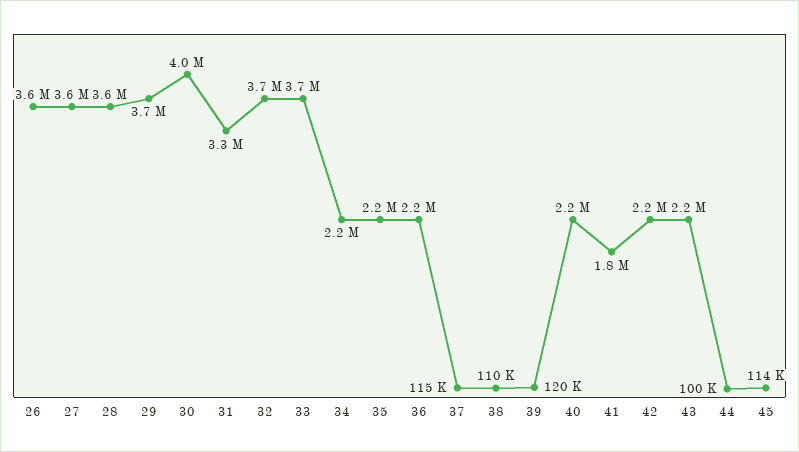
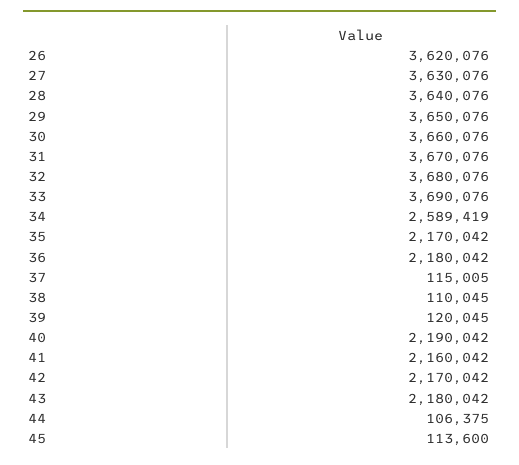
30: 4000000 -> 3660076
31: 3300000 -> 3670076
34: 2200000 -> 2589419
41: 1800000 -> 2160042
44: 100000 -> 106375

